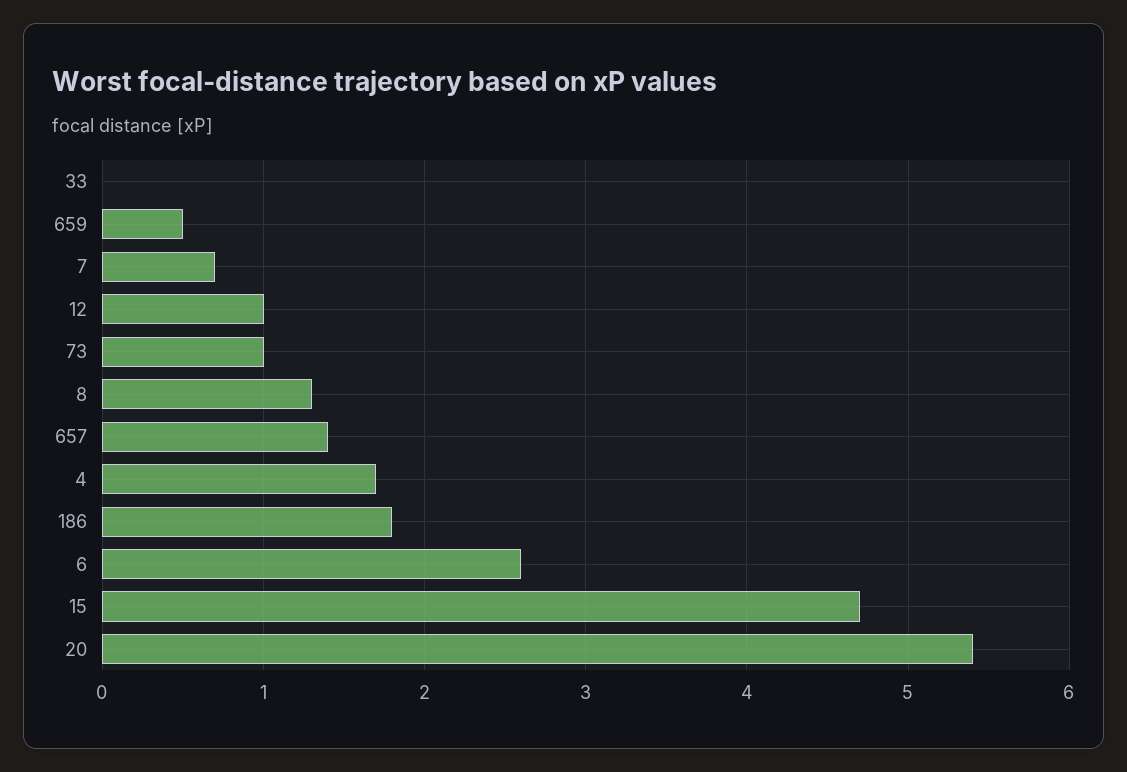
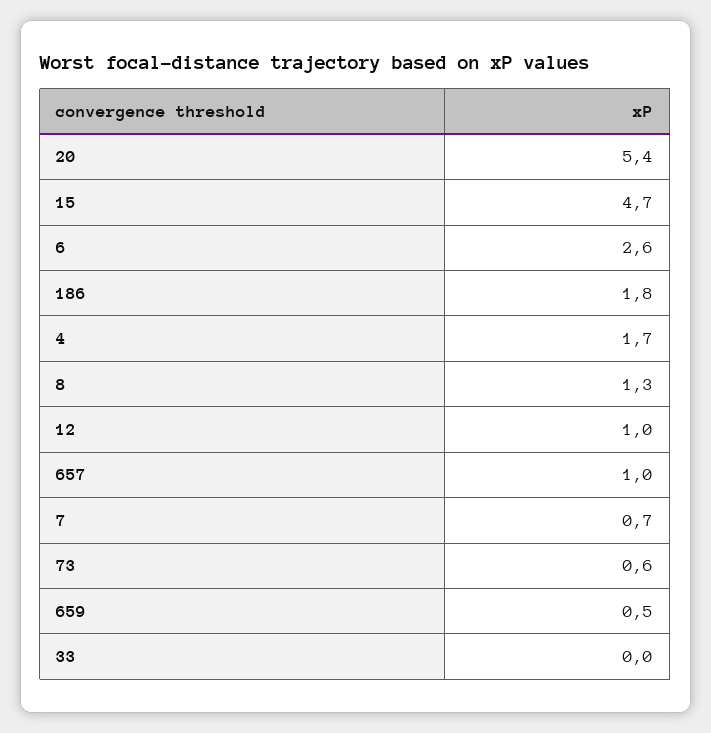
73: 1 -> 0.6
657: 1.4 -> 1

